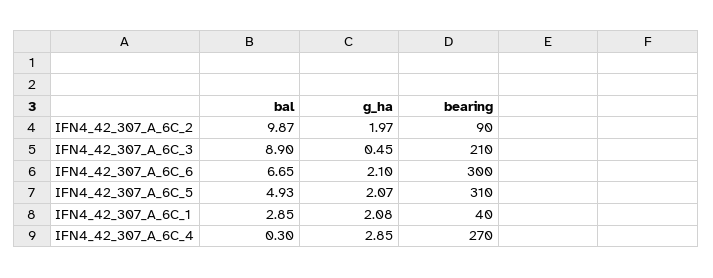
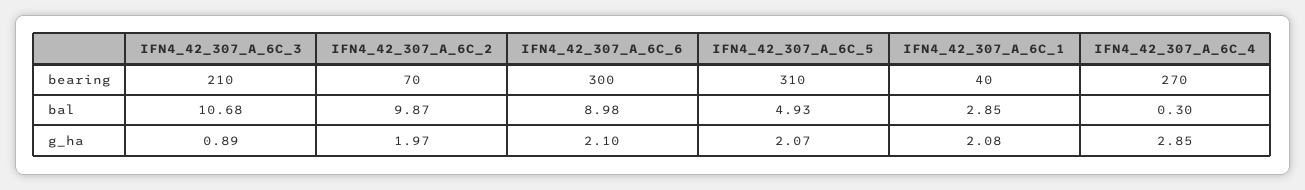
bearing, IFN4_42_307_A_6C_2: 90 -> 70
bal, IFN4_42_307_A_6C_3: 8.9 -> 10.68
g_ha, IFN4_42_307_A_6C_3: 0.45 -> 0.89
bal, IFN4_42_307_A_6C_6: 6.65 -> 8.98

